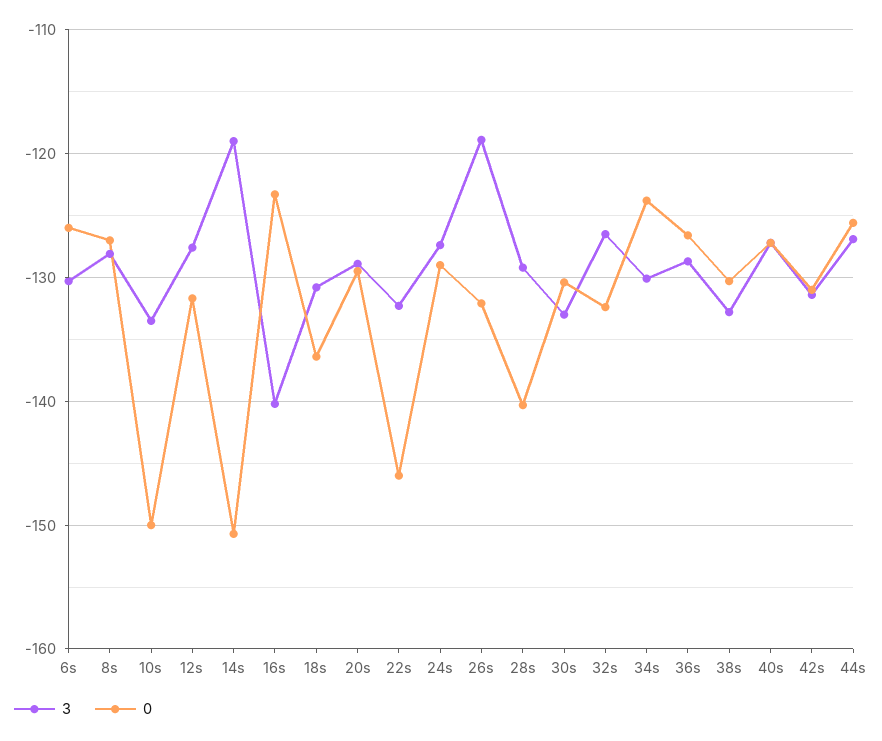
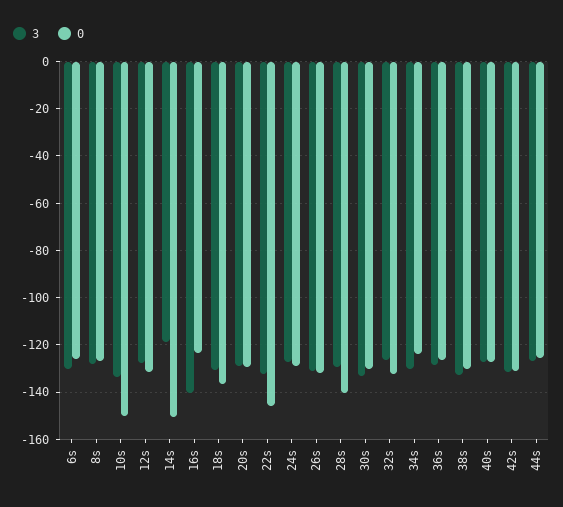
3, 26s: -119 -> -130

